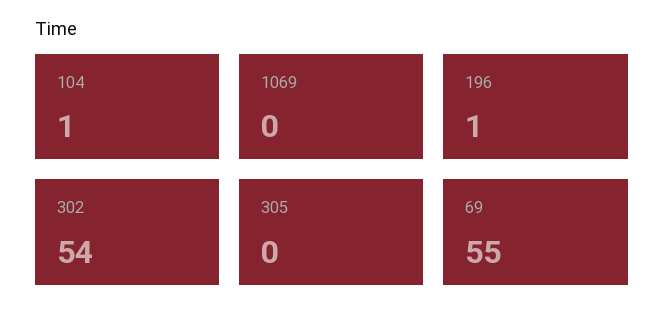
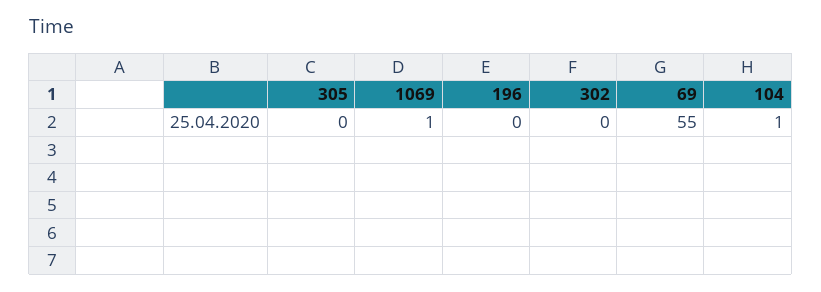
1069: 0 -> 1
196: 1 -> 0
302: 54 -> 0

